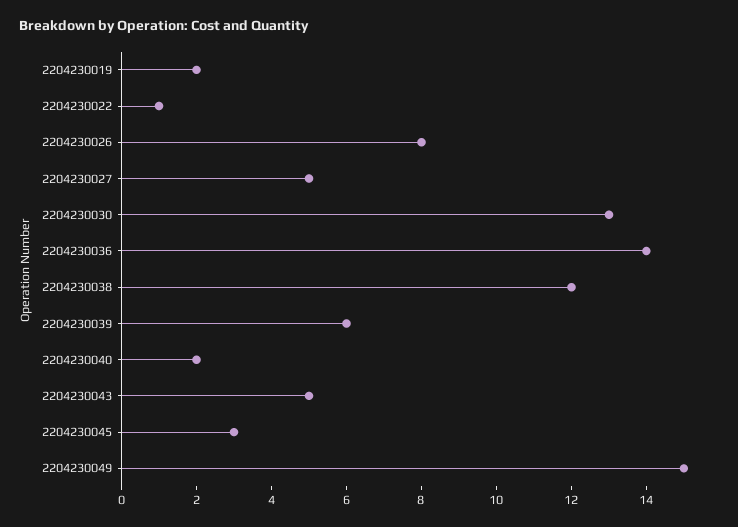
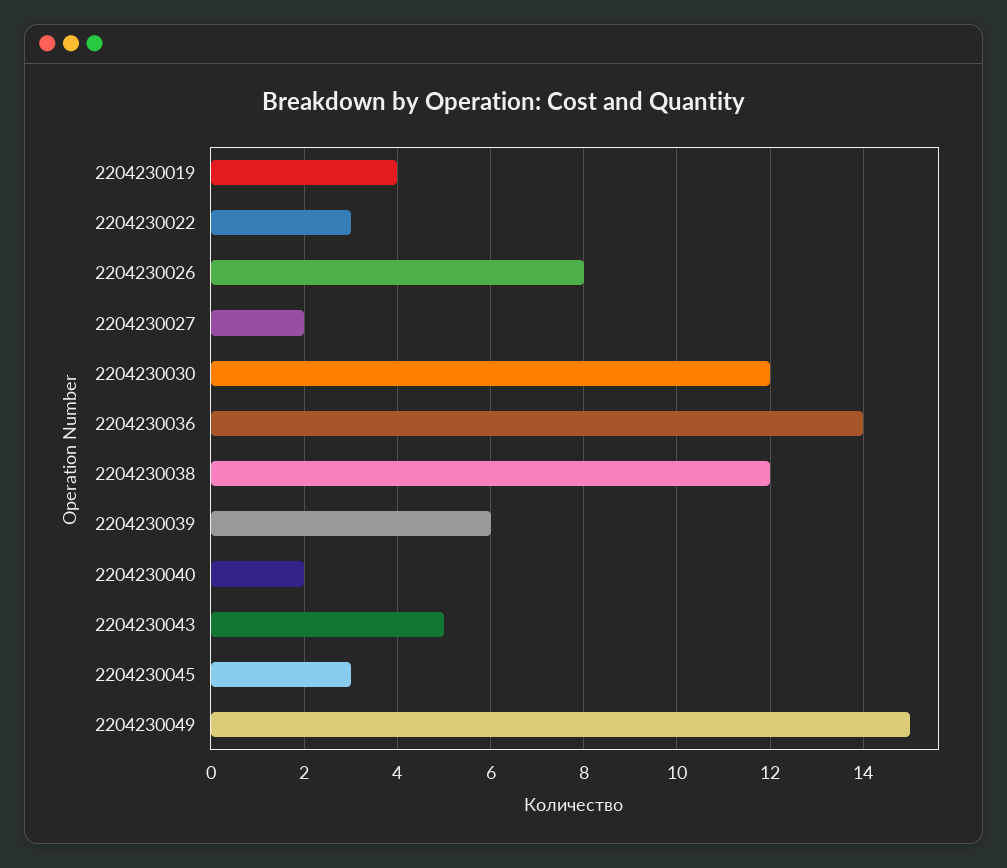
2204230019: 2 -> 4
2204230022: 1 -> 3
2204230027: 5 -> 2
2204230030: 13 -> 12

